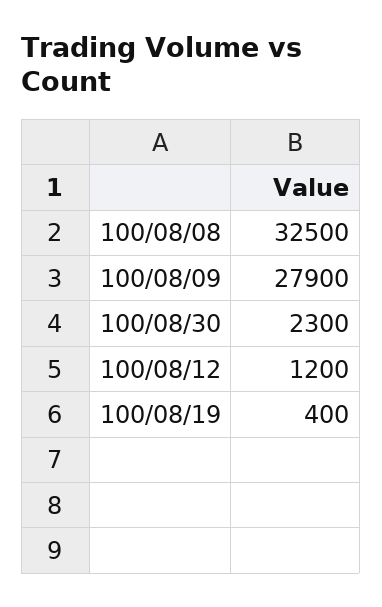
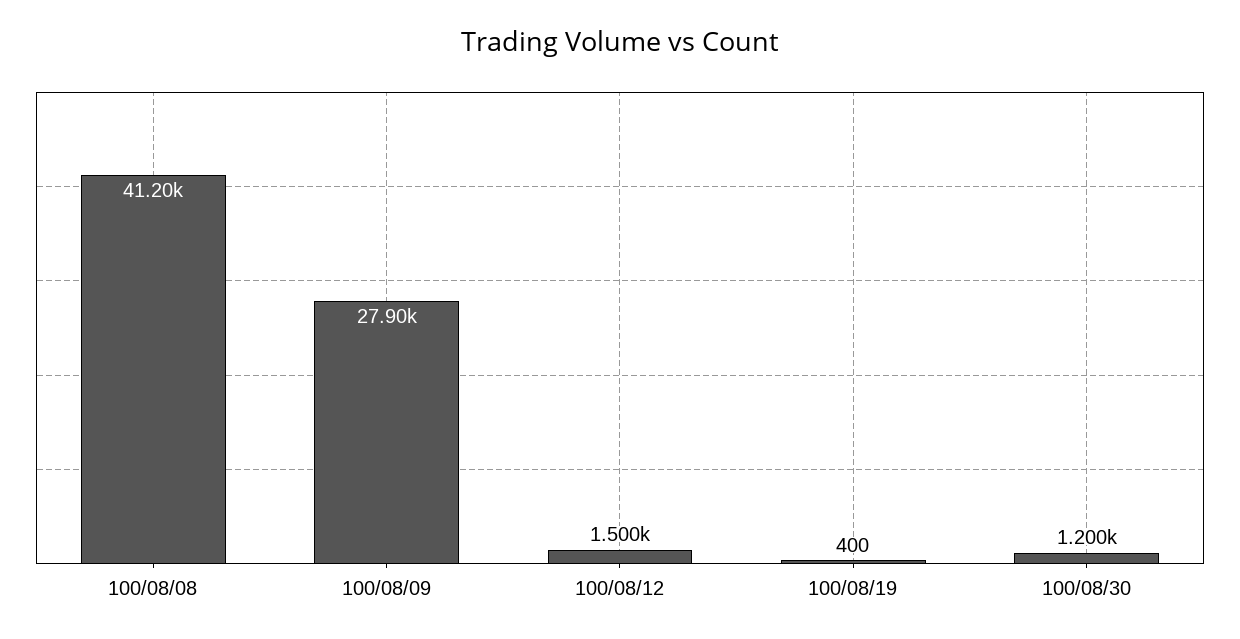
100/08/08: 32500 -> 41200
100/08/30: 2300 -> 1200
100/08/12: 1200 -> 1500

